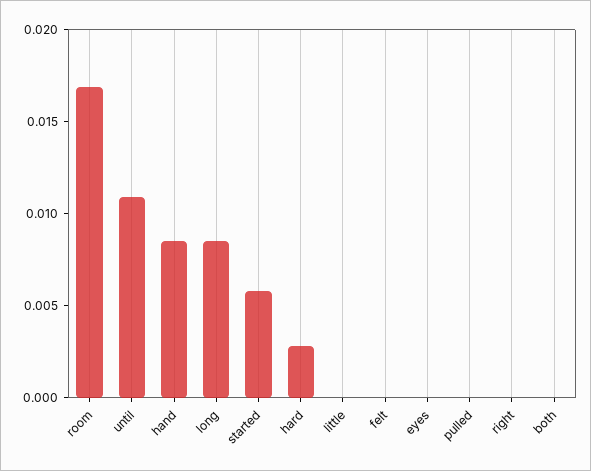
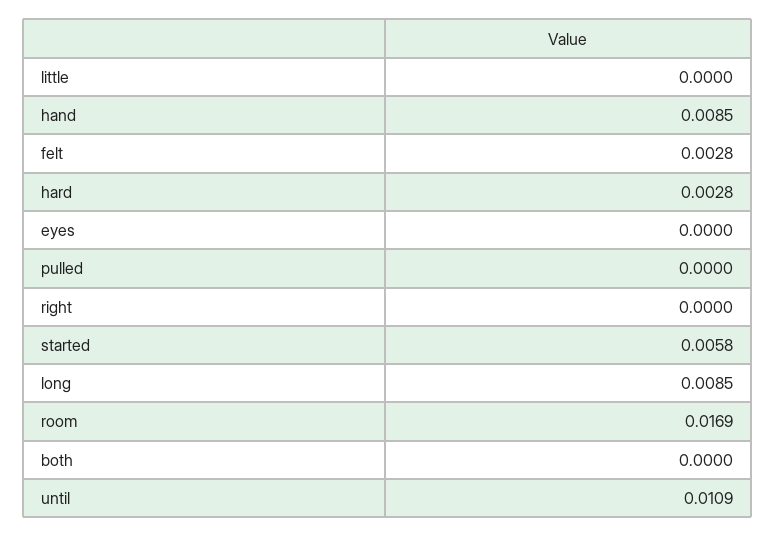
felt: 0 -> 0.0028

